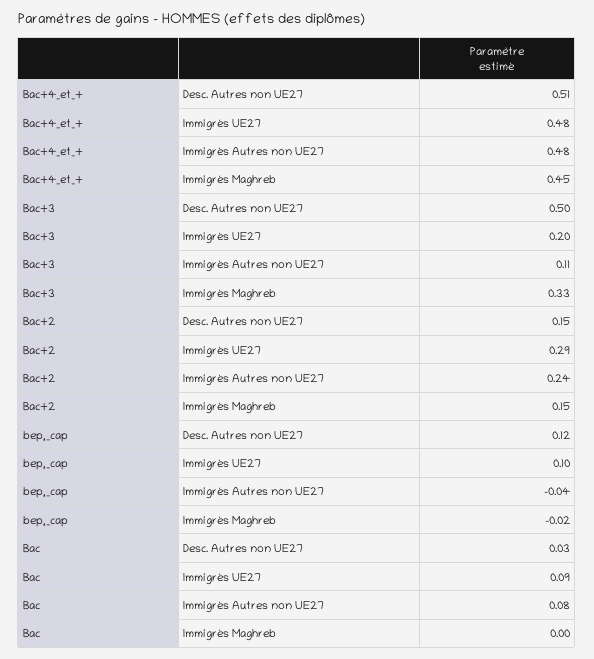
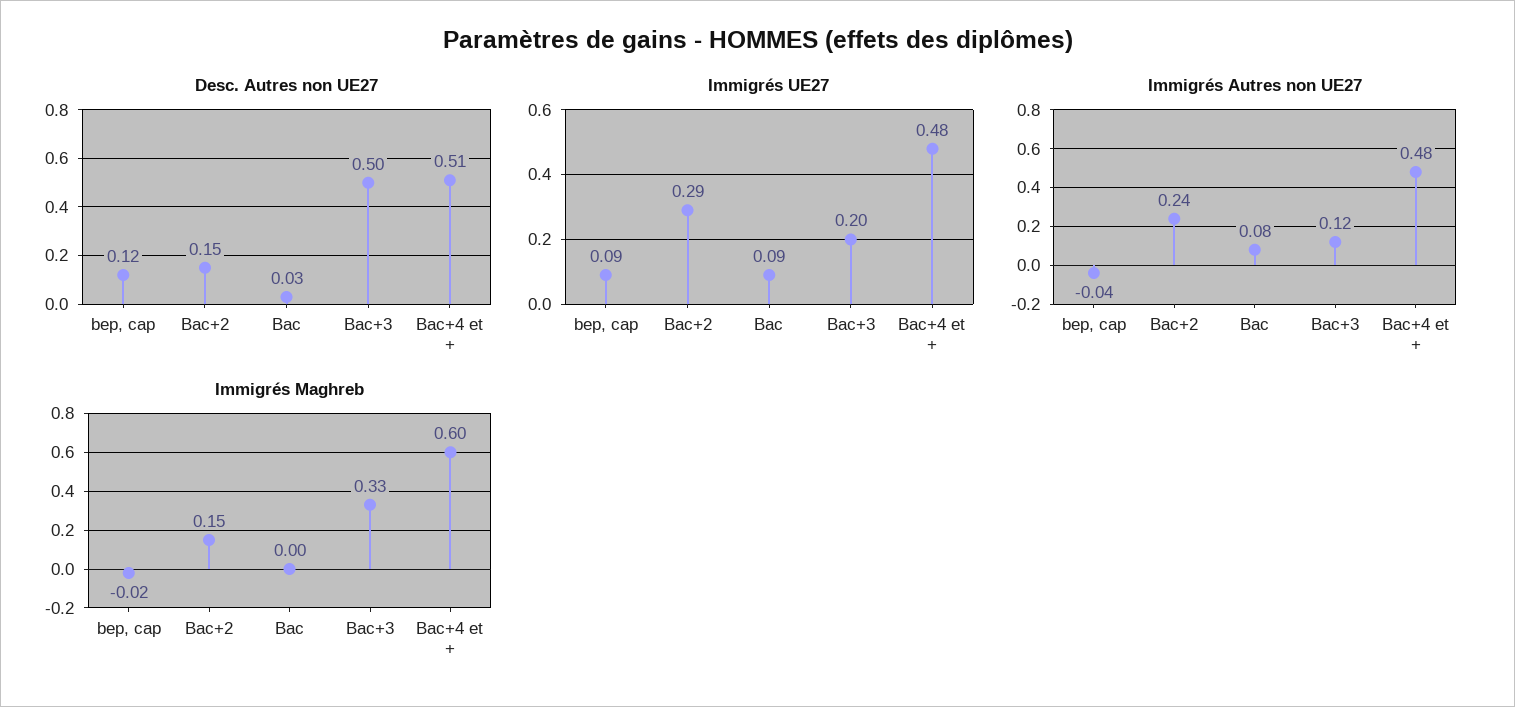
Immigrés Maghreb, Bac+4_et_+: 0.45 -> 0.6
Immigrés Autres non UE27, Bac+3: 0.11 -> 0.12
Immigrés UE27, bep,_cap: 0.1 -> 0.09

